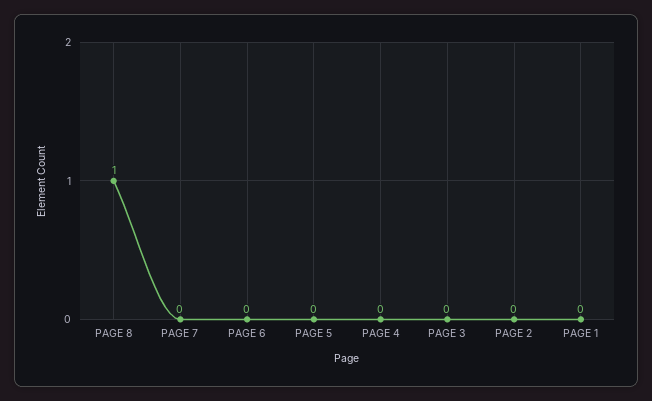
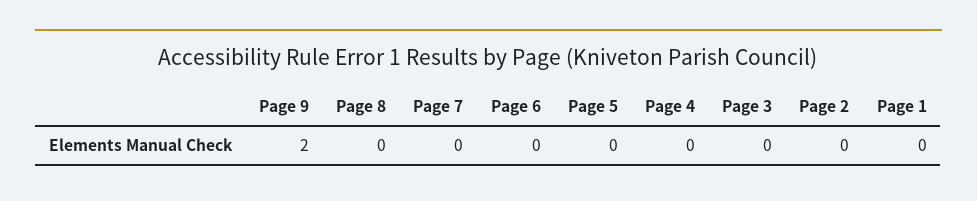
PAGE 8: 1 -> 0
Page 9: none -> 2

